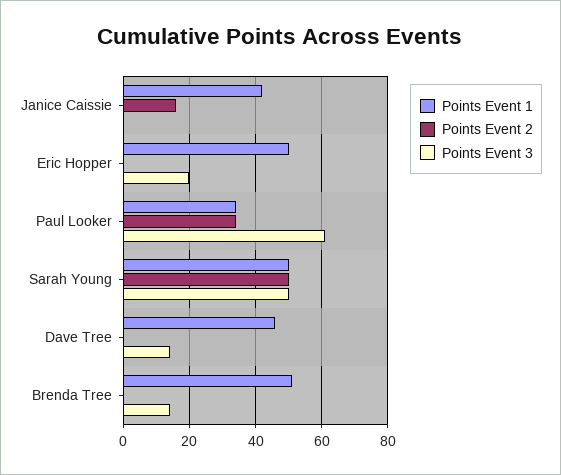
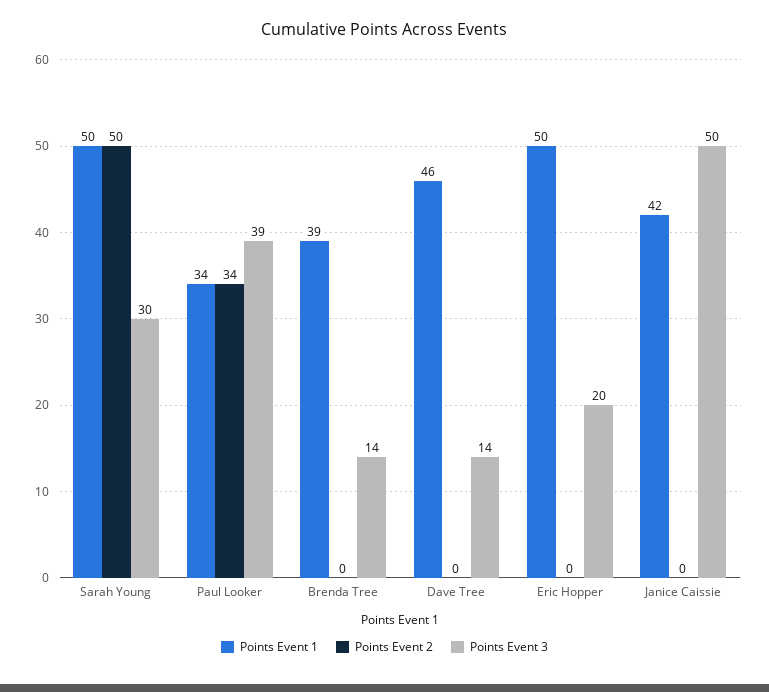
Points Event 2, Janice Caissie: 15 -> 0
Points Event 3, Janice Caissie: 0 -> 50
Points Event 3, Paul Looker: 60 -> 39
Points Event 3, Sarah Young: 50 -> 30
Points Event 1, Brenda Tree: 50 -> 39

